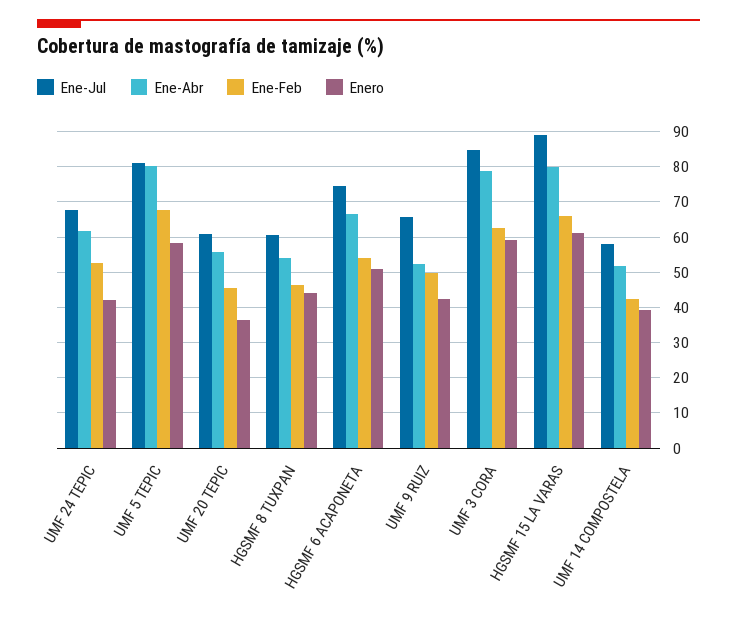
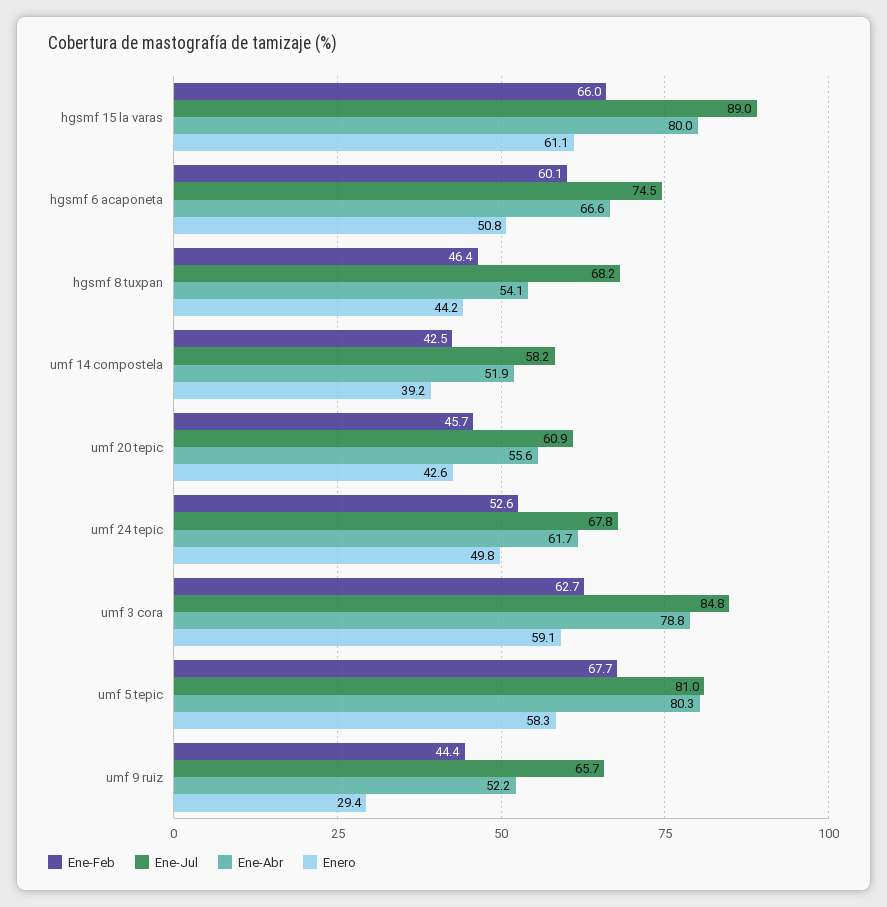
Enero, UMF 24 TEPIC: 42 -> 49.8
Enero, UMF 20 TEPIC: 36 -> 42.6
Ene-Jul, HGSMF 8 TUXPAN: 60 -> 68.2
Ene-Feb, HGSMF 6 ACAPONETA: 54 -> 60.1
Ene-Feb, UMF 9 RUIZ: 50 -> 44.4
Enero, UMF 9 RUIZ: 42 -> 29.4

